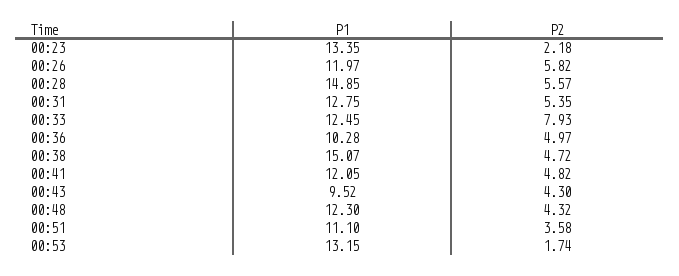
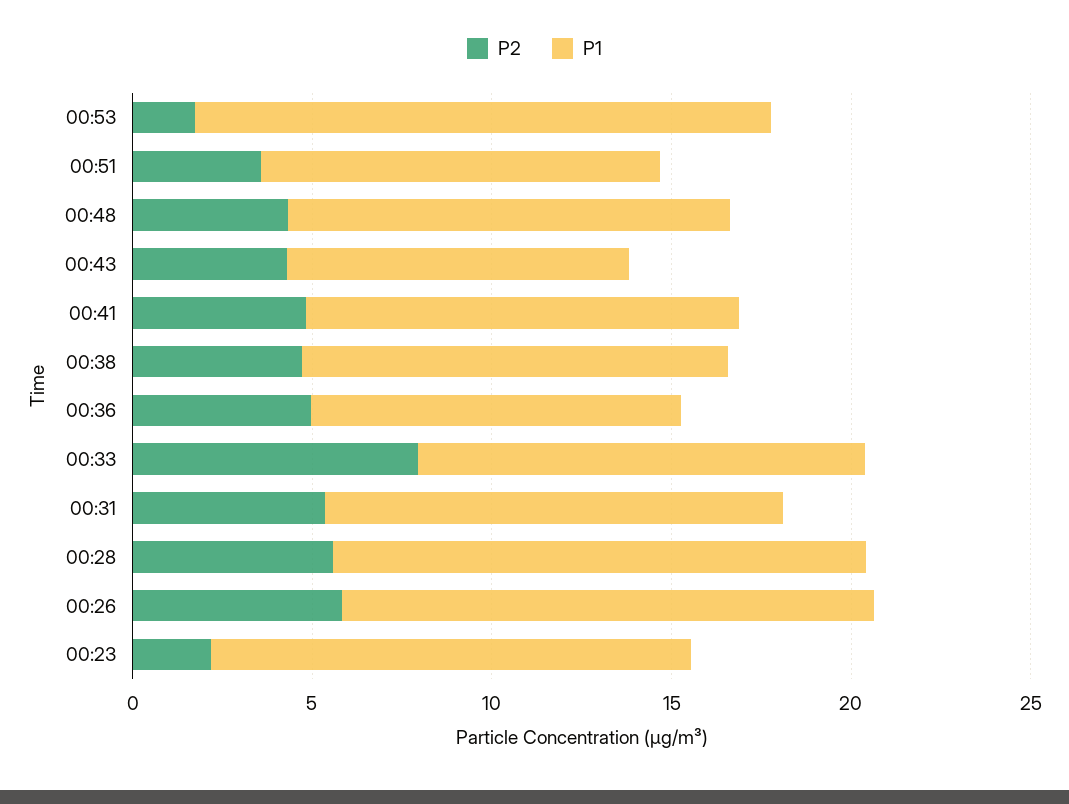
P1, 00:26: 11.97 -> 15
P1, 00:38: 15.07 -> 12
P1, 00:53: 13.15 -> 16

